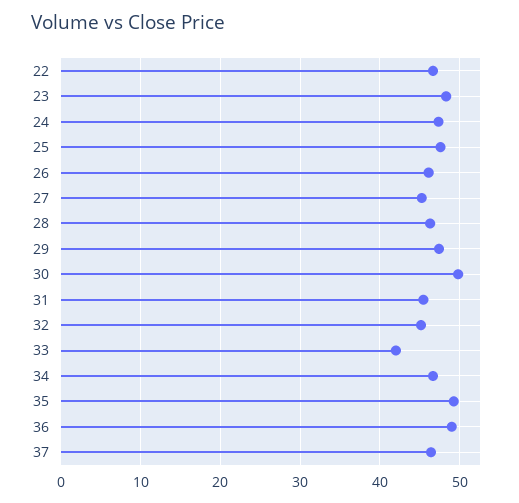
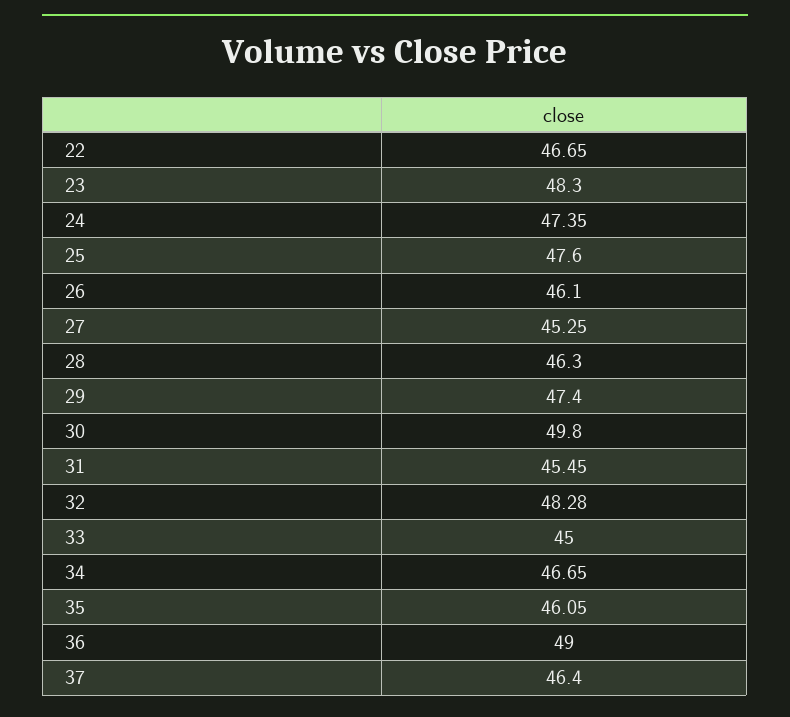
32: 45 -> 48.28
33: 42 -> 45
35: 49 -> 46.05

